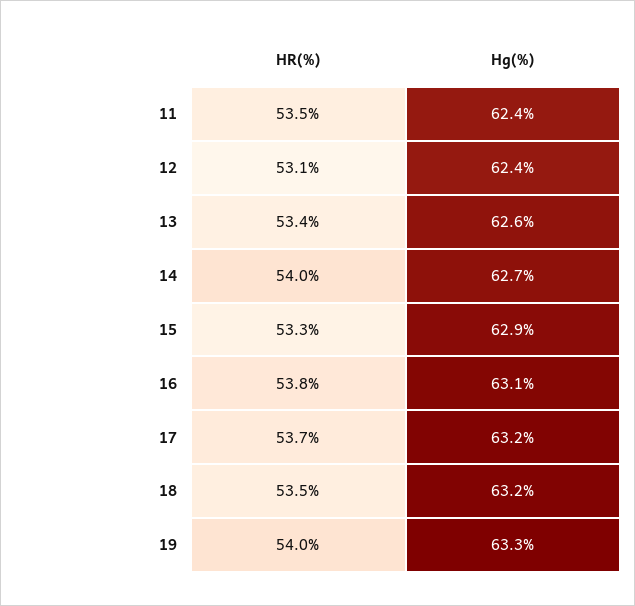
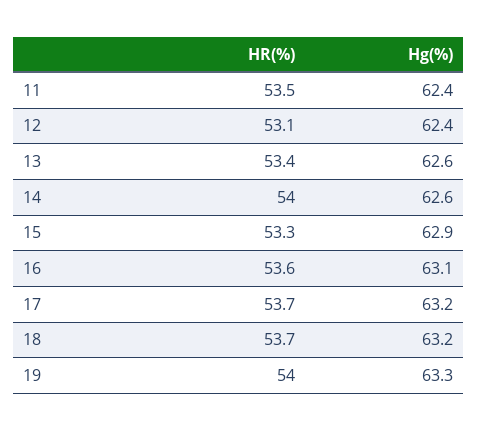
Hg(%), 14: 62.7 -> 62.6
HR(%), 16: 53.8 -> 53.6
HR(%), 18: 53.5 -> 53.7

